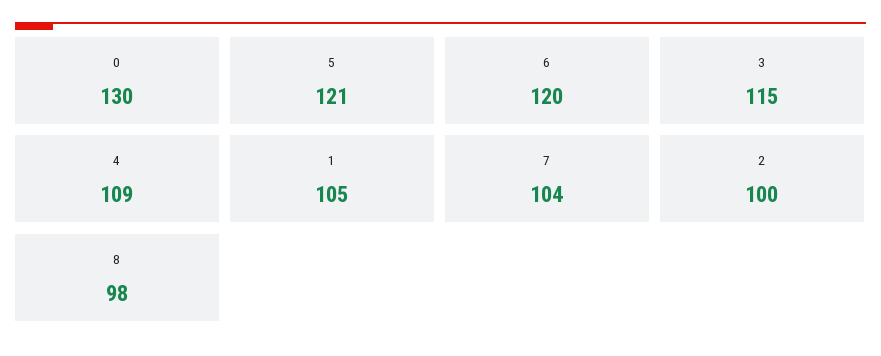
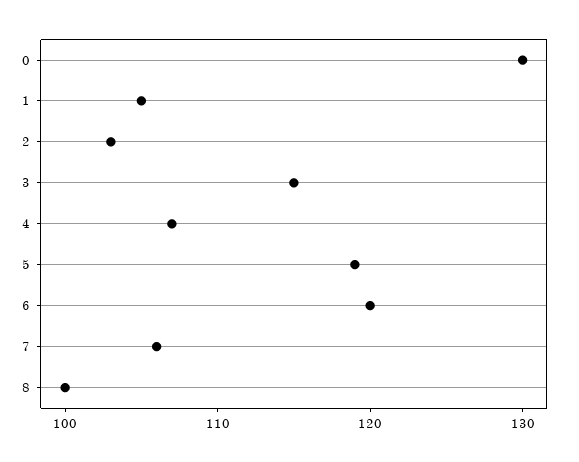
5: 121 -> 119
4: 109 -> 107
7: 104 -> 106
2: 100 -> 103
8: 98 -> 100

